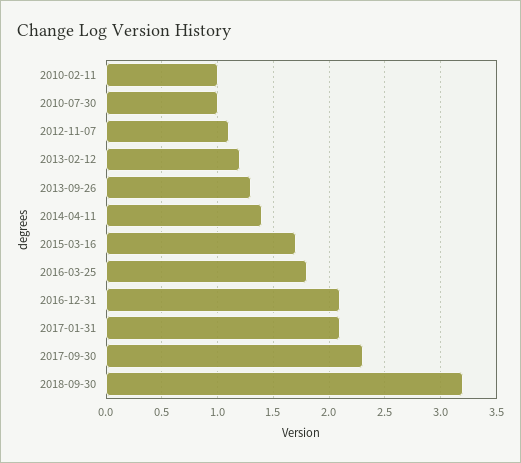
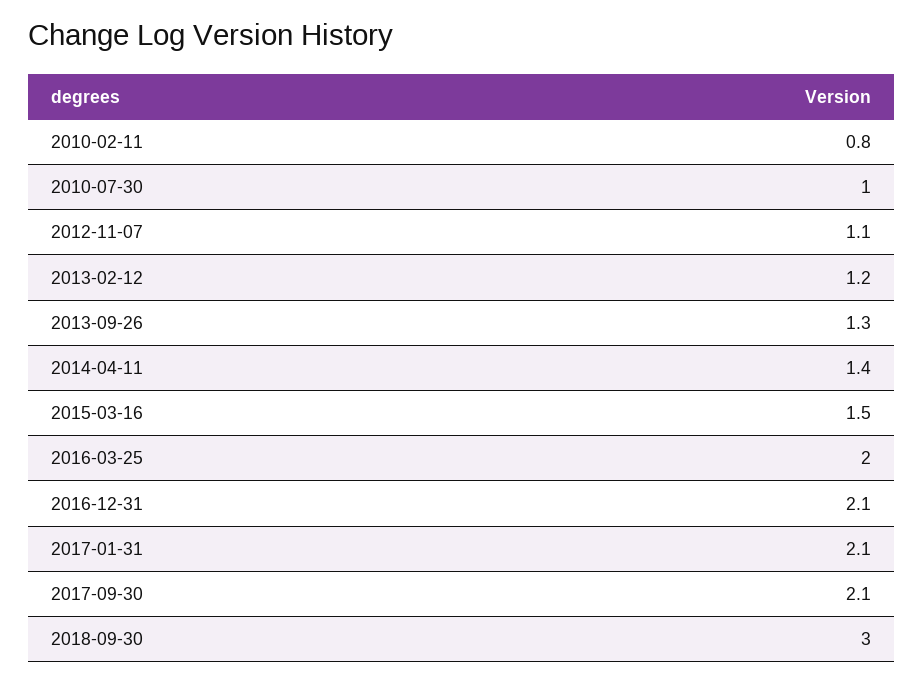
2010-02-11: 1 -> 0.8
2015-03-16: 1.7 -> 1.5
2016-03-25: 1.8 -> 2
2017-09-30: 2.3 -> 2.1
2018-09-30: 3.2 -> 3

